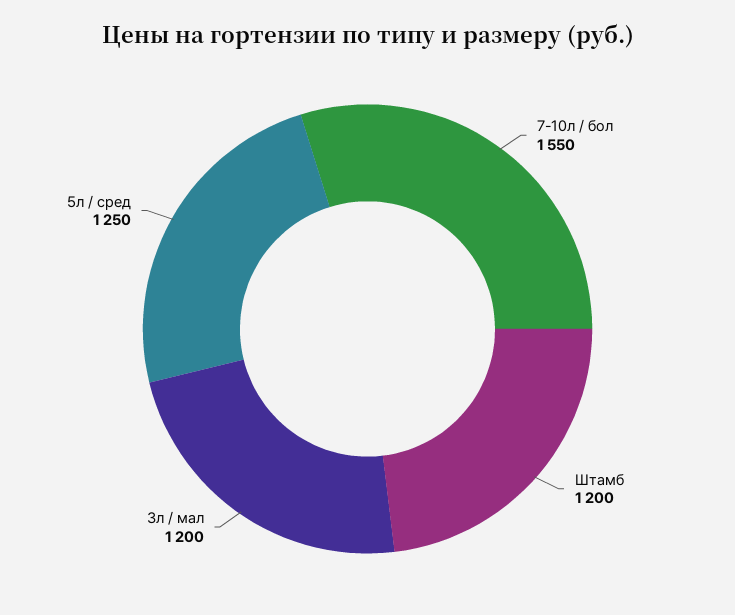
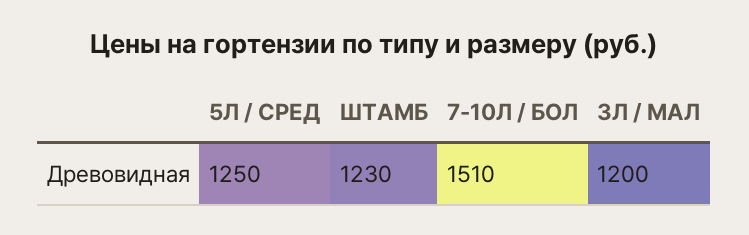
7-10л / бол: 1550 -> 1510
Штамб: 1200 -> 1230

